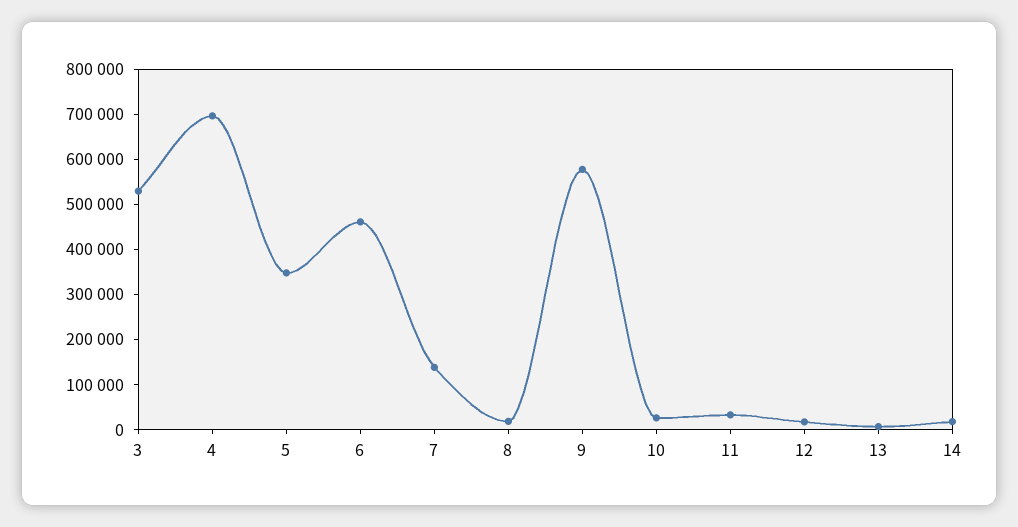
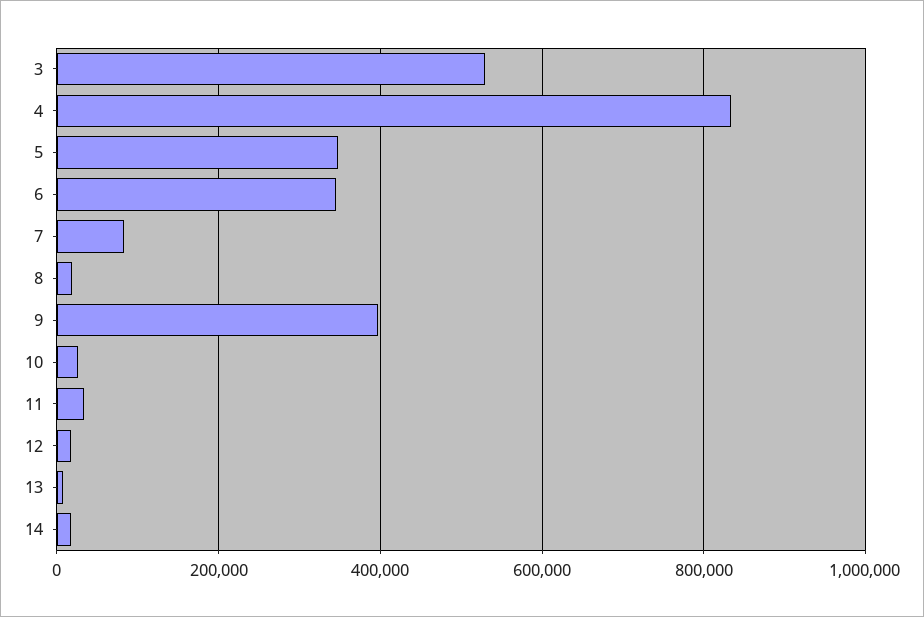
4: 700000 -> 840000
6: 460000 -> 340000
7: 140000 -> 80000
9: 580000 -> 400000

